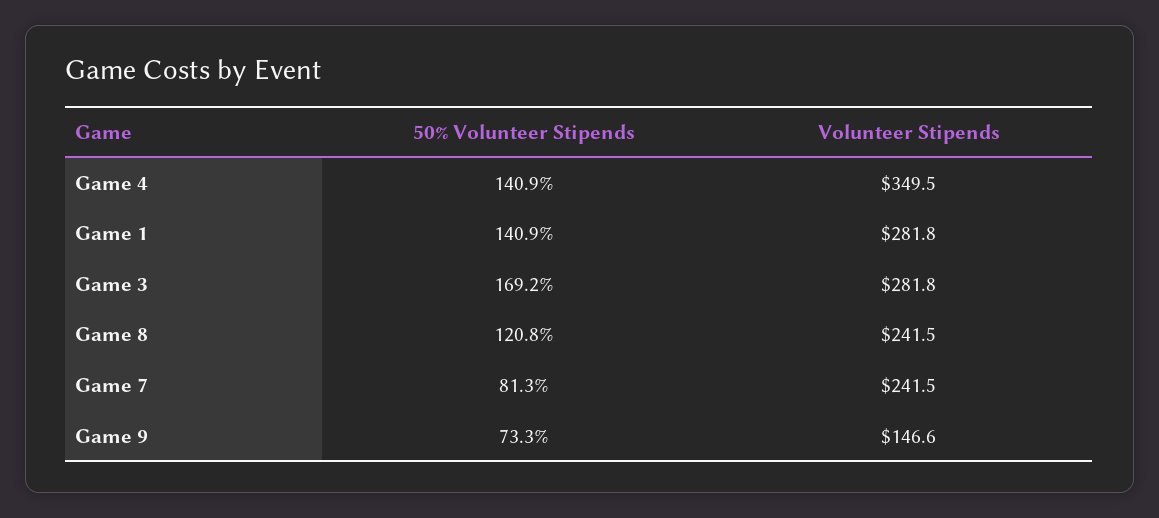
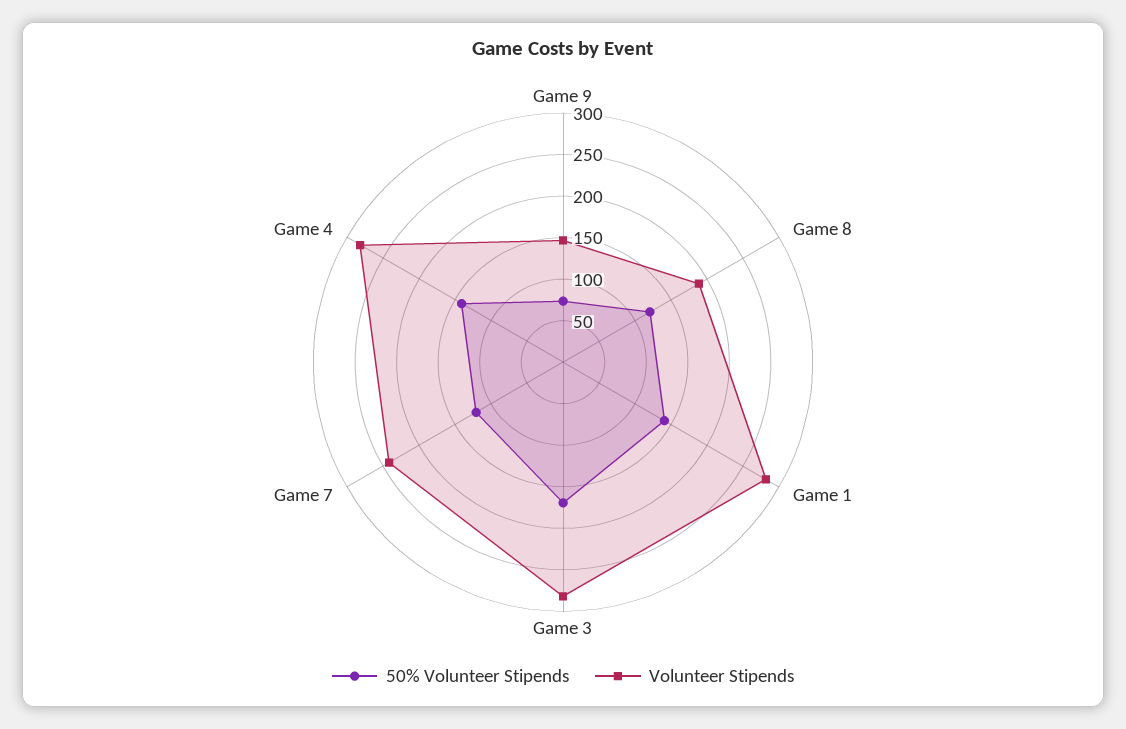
Volunteer Stipends, Game 4: 349.5 -> 280
Volunteer Stipends, Game 8: 241.5 -> 190
50% Volunteer Stipends, Game 7: 81.3 -> 120

